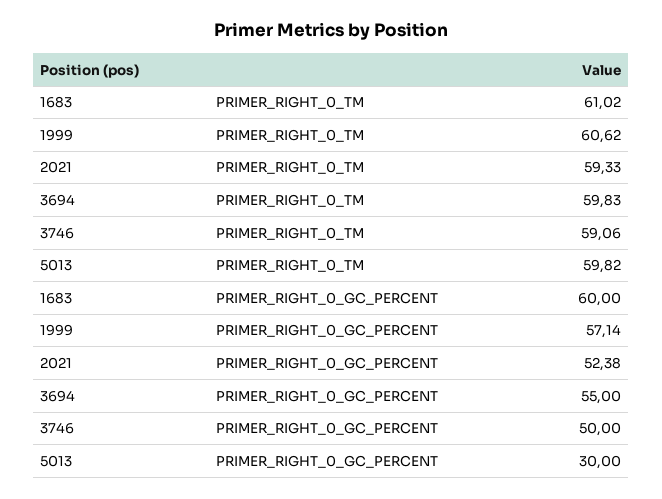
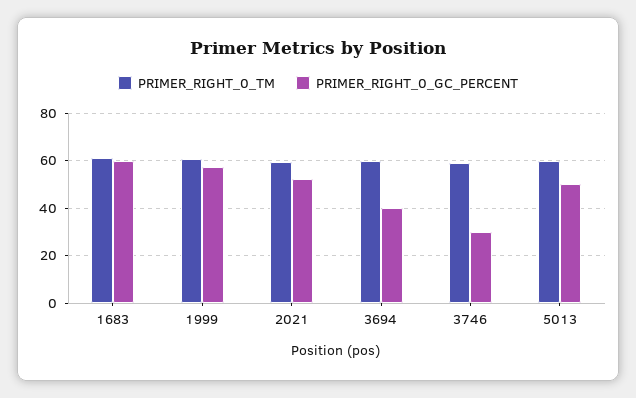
PRIMER_RIGHT_0_GC_PERCENT, 3694: 55 -> 40
PRIMER_RIGHT_0_GC_PERCENT, 3746: 50 -> 30
PRIMER_RIGHT_0_GC_PERCENT, 5013: 30 -> 50

